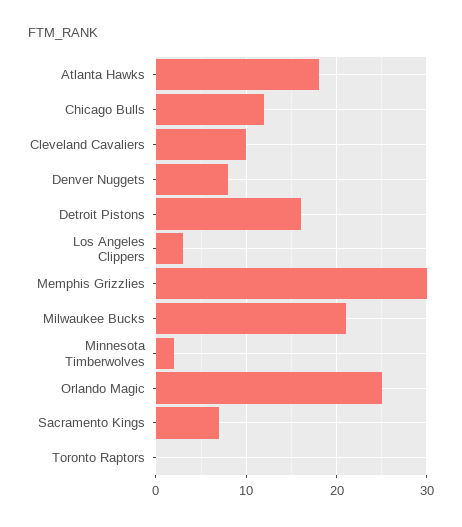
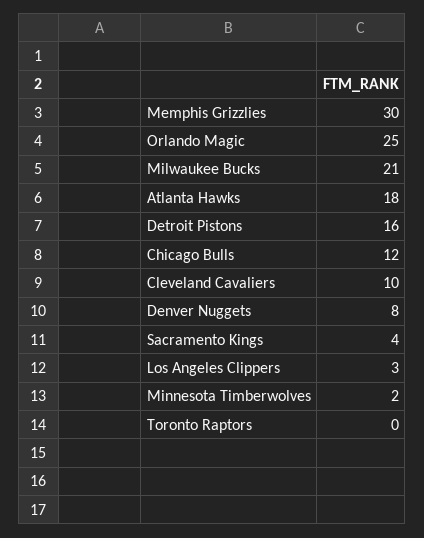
Sacramento Kings: 7 -> 4

